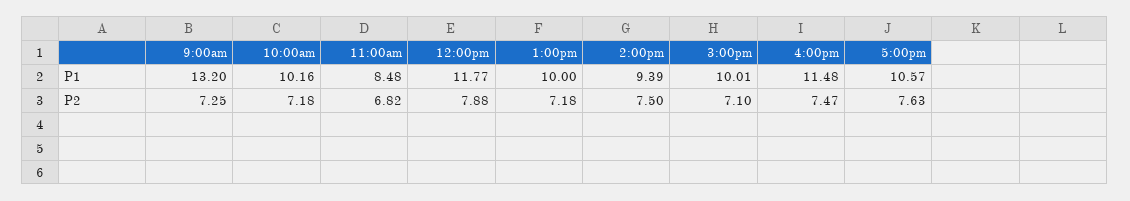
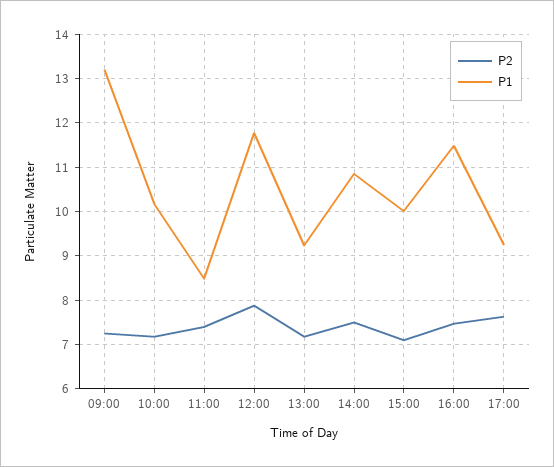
P1, 1:00pm: 10 -> 9.2
P1, 2:00pm: 9.39 -> 10.8
P1, 5:00pm: 10.57 -> 9.2
P2, 11:00am: 6.82 -> 7.4

